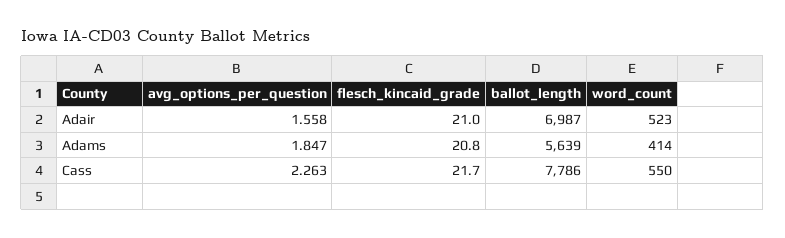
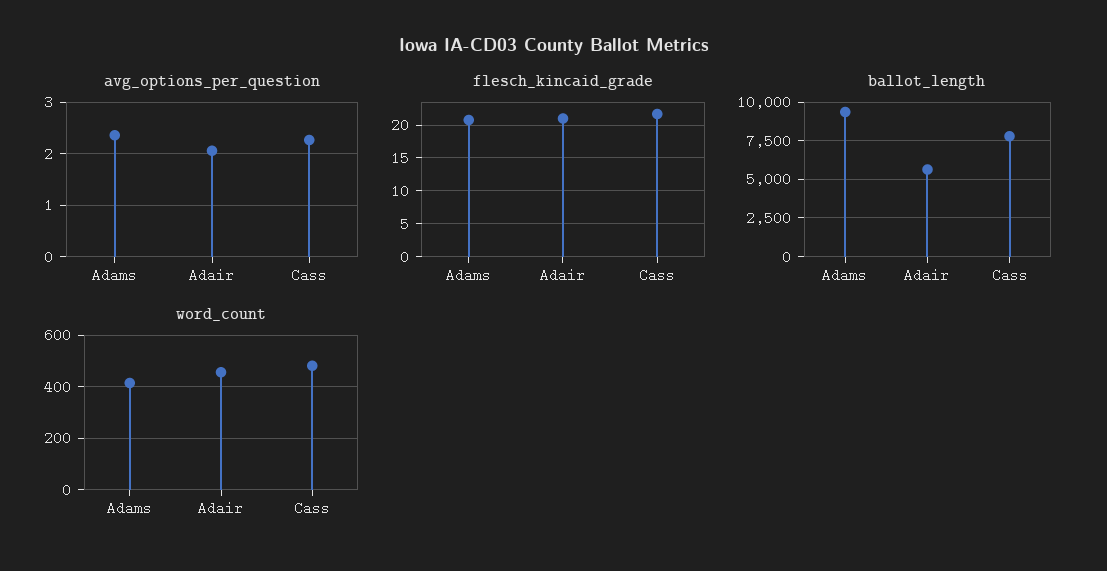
avg_options_per_question, Adair: 1.558 -> 2
ballot_length, Adair: 6987 -> 5500
word_count, Adair: 523 -> 450
avg_options_per_question, Adams: 1.847 -> 2.4
ballot_length, Adams: 5639 -> 9500
word_count, Cass: 550 -> 475

